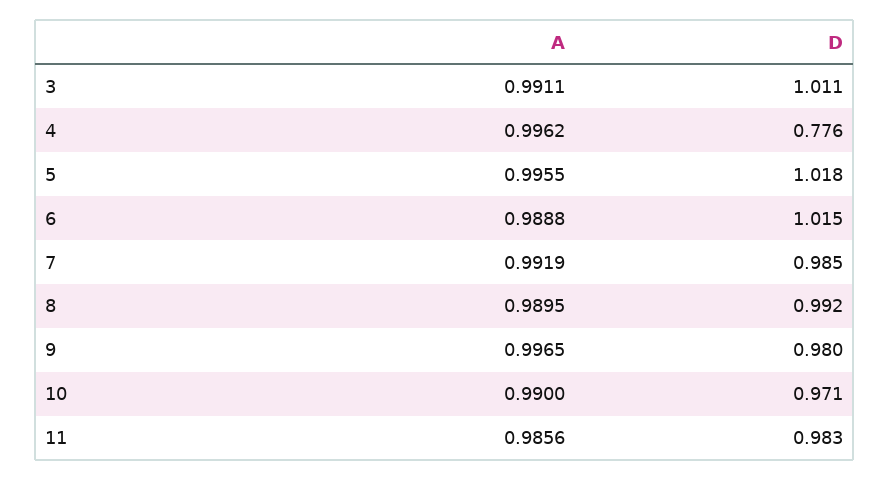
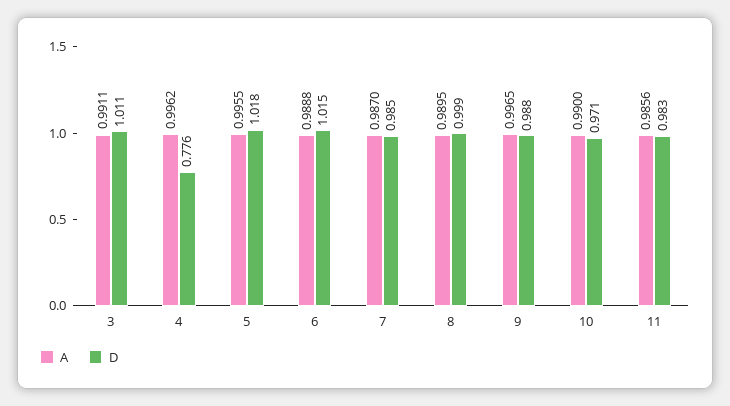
A, 7: 0.9919 -> 0.987
D, 8: 0.992 -> 0.999
D, 9: 0.98 -> 0.988

